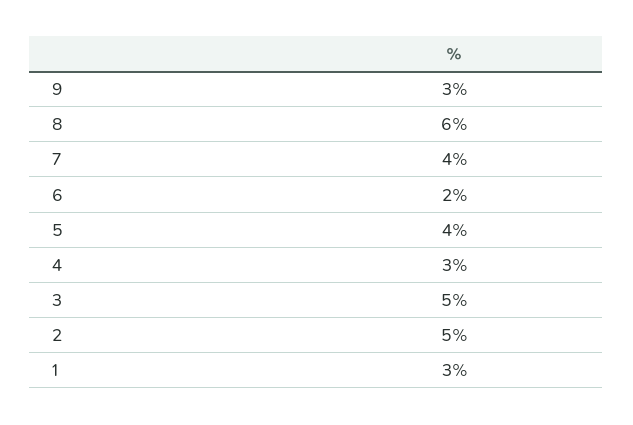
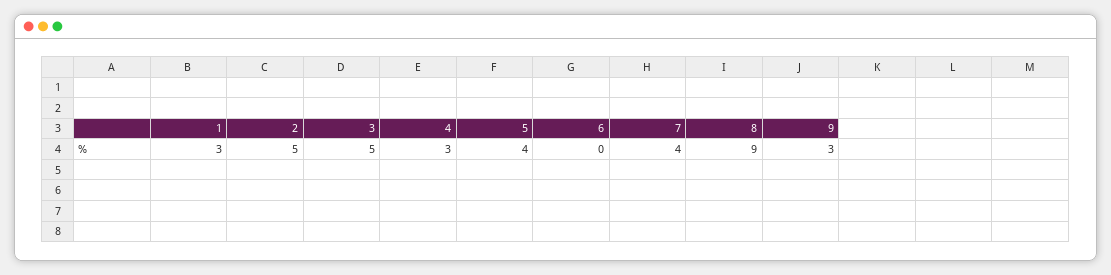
8: 6 -> 9
6: 2 -> 0

